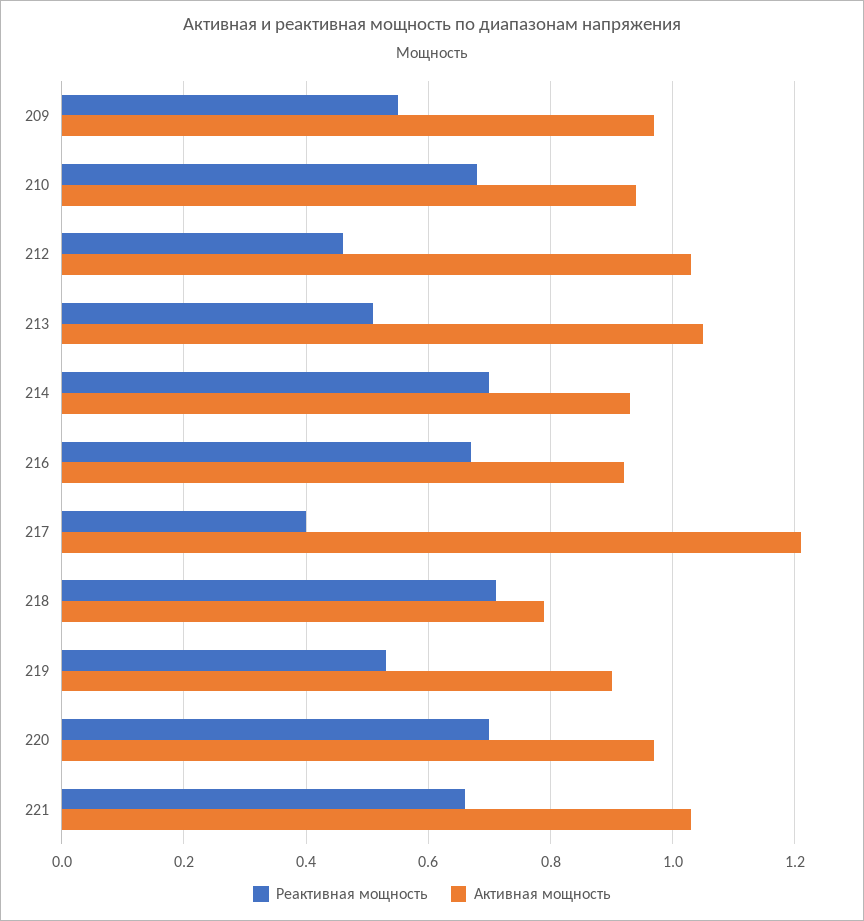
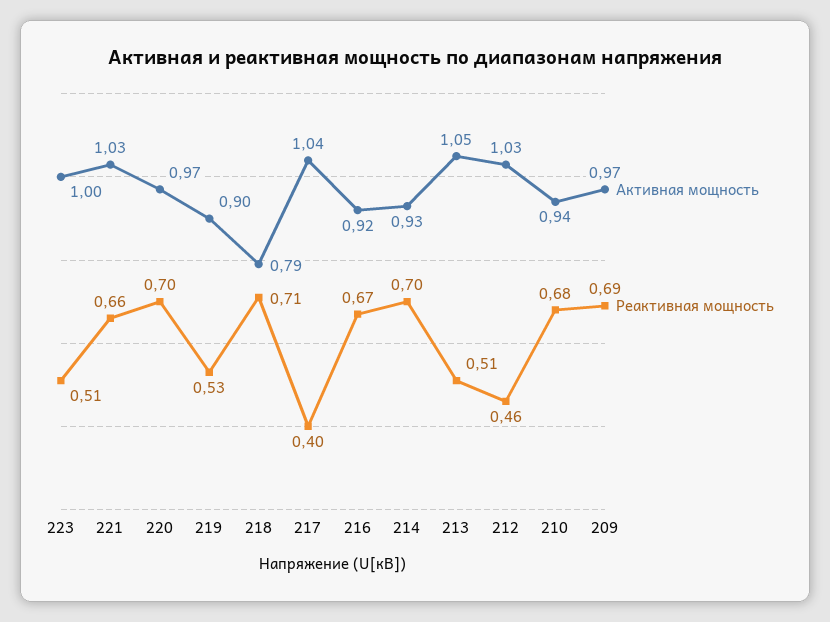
Реактивная мощность, 209: 0.55 -> 0.69
Активная мощность, 217: 1.2 -> 1.04
Активная мощность, 223: none -> 1
Реактивная мощность, 223: none -> 0.51

